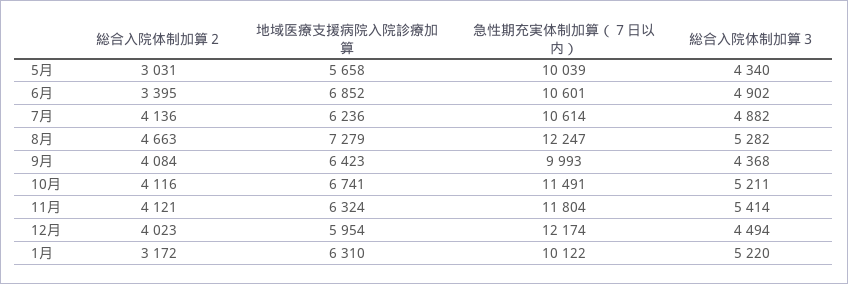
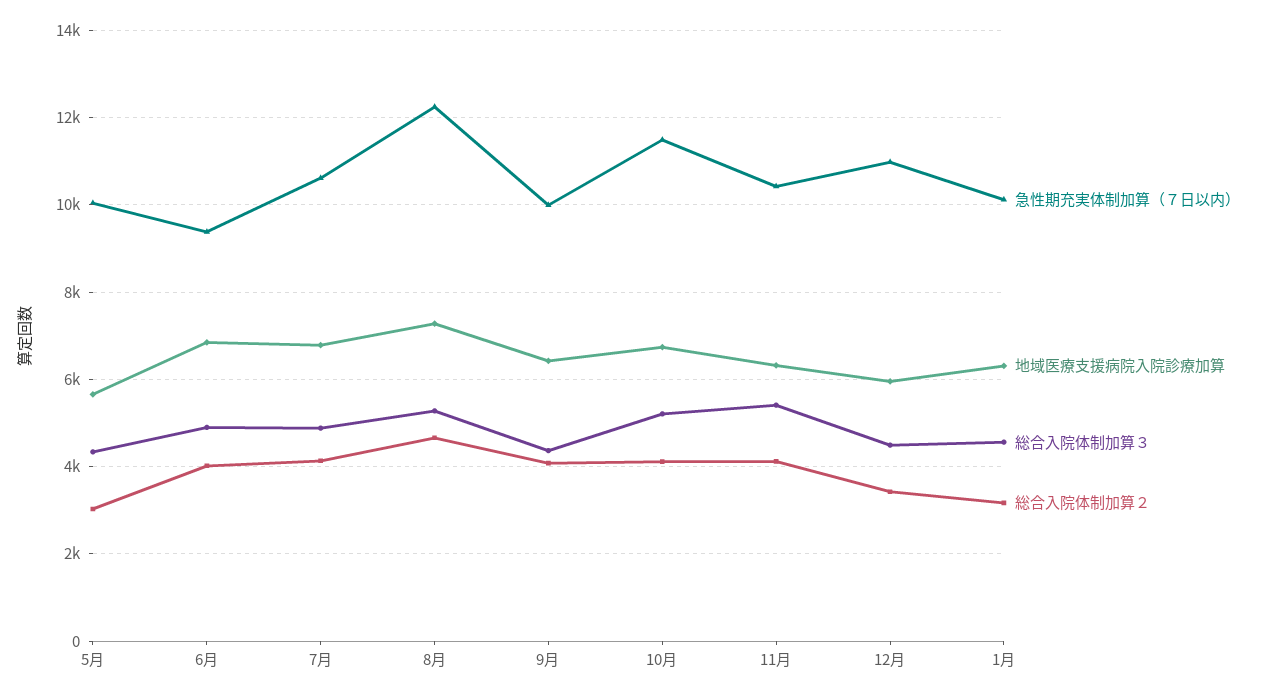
総合入院体制加算２, 6月: 3395 -> 4000
急性期充実体制加算（７日以内）, 6月: 10601 -> 9400
地域医療支援病院入院診療加算, 7月: 6236 -> 6800
急性期充実体制加算（７日以内）, 11月: 11804 -> 10400
総合入院体制加算２, 12月: 4023 -> 3400
急性期充実体制加算（７日以内）, 12月: 12174 -> 11000
総合入院体制加算３, 1月: 5220 -> 4600

